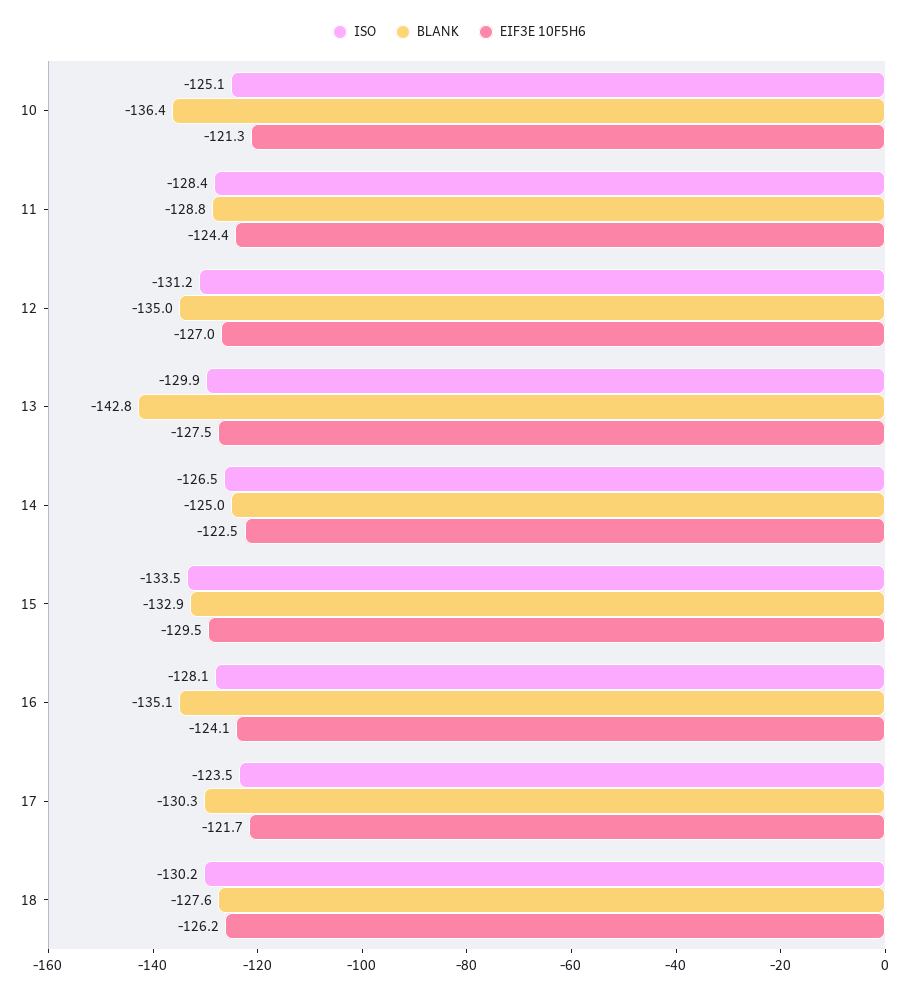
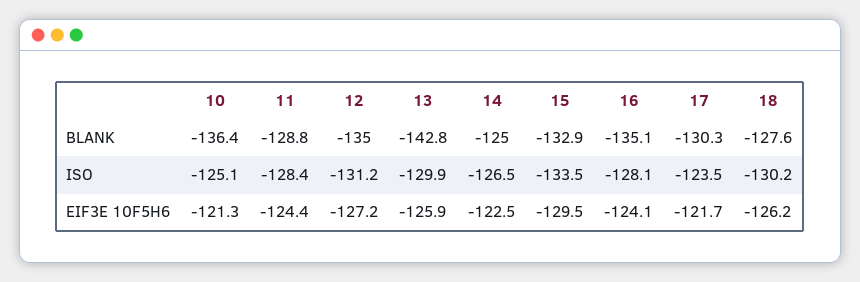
EIF3E 10F5H6, 12: -127 -> -127.2
EIF3E 10F5H6, 13: -127.5 -> -125.9

